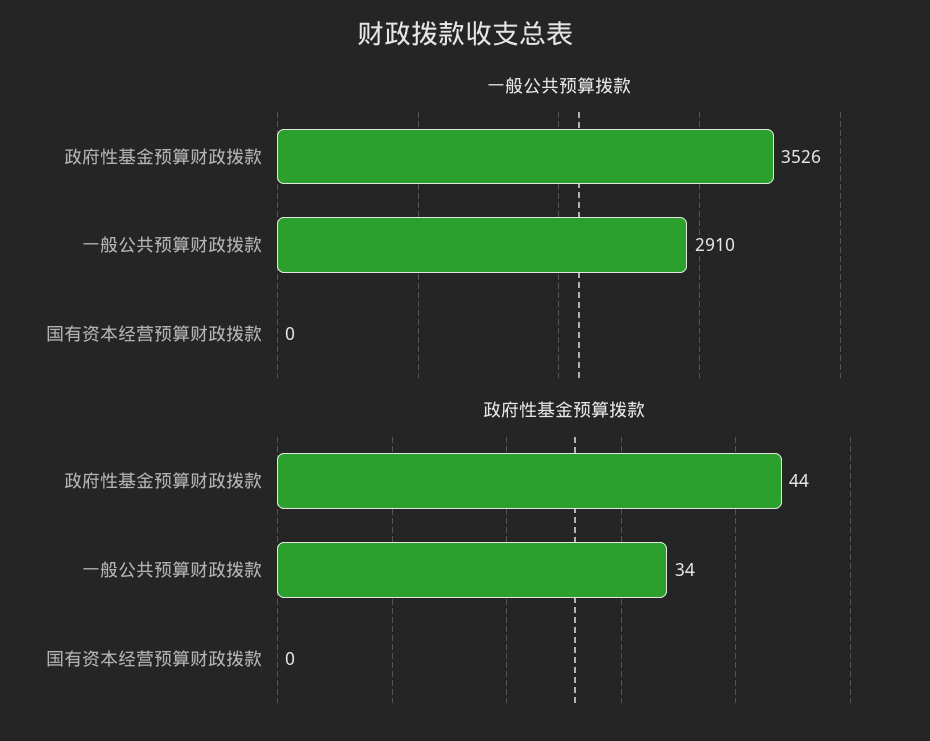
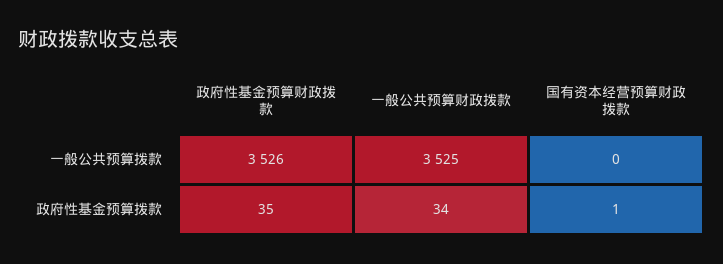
一般公共预算拨款, 一般公共预算财政拨款: 2910 -> 3525
政府性基金预算拨款, 政府性基金预算财政拨款: 44 -> 35
政府性基金预算拨款, 国有资本经营预算财政拨款: 0 -> 1

